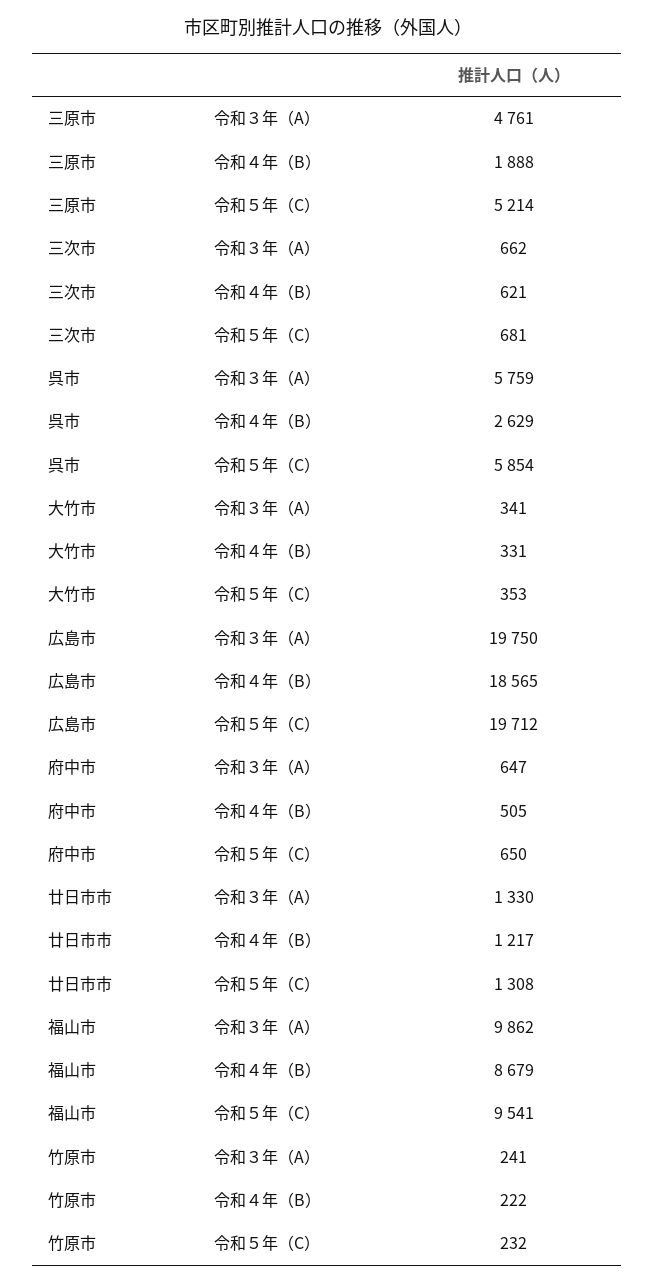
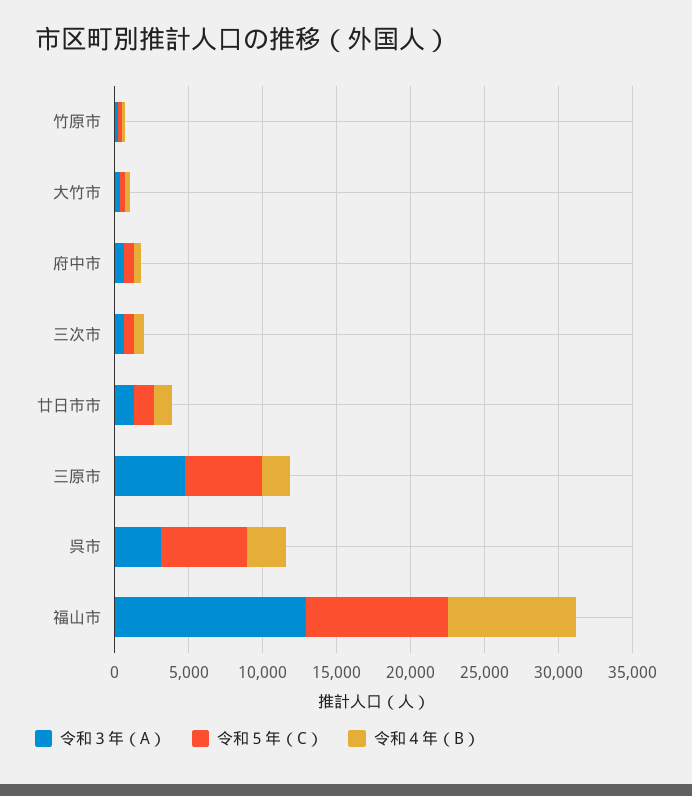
令和３年（A）, 呉市: 5759 -> 3000
令和３年（A）, 広島市: 19750 -> none
令和４年（B）, 広島市: 18565 -> none
令和５年（C）, 広島市: 19712 -> none
令和３年（A）, 福山市: 9862 -> 13000

